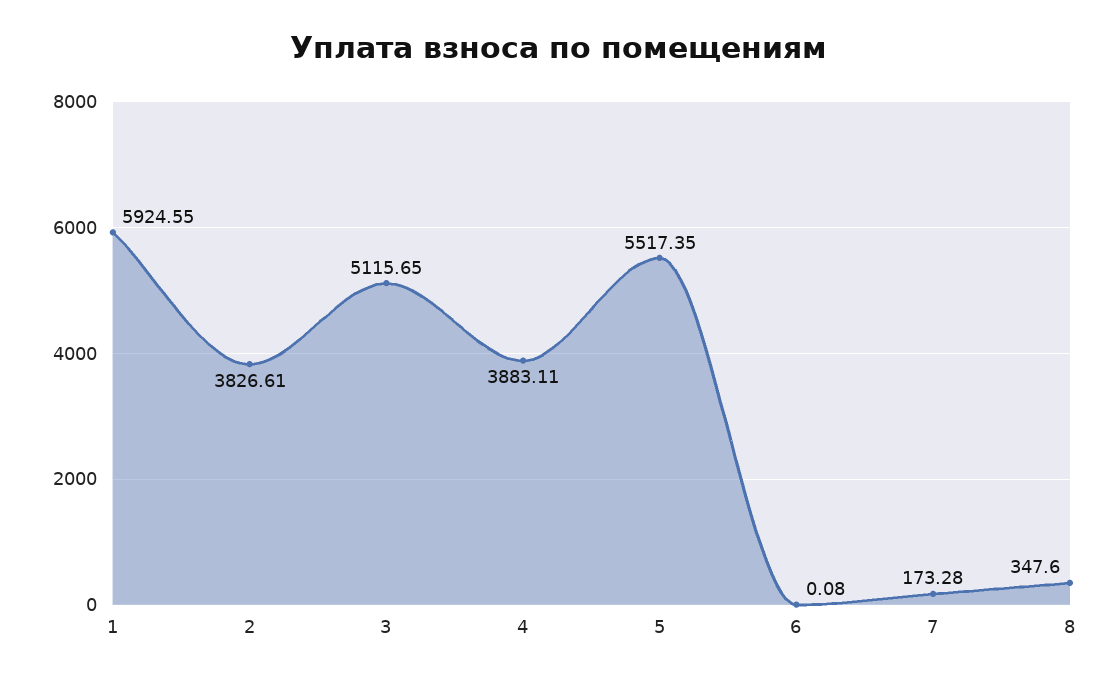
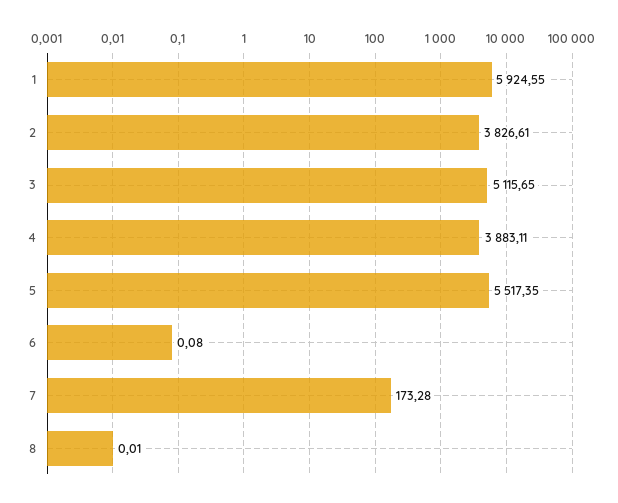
8: 347.6 -> 0.01

